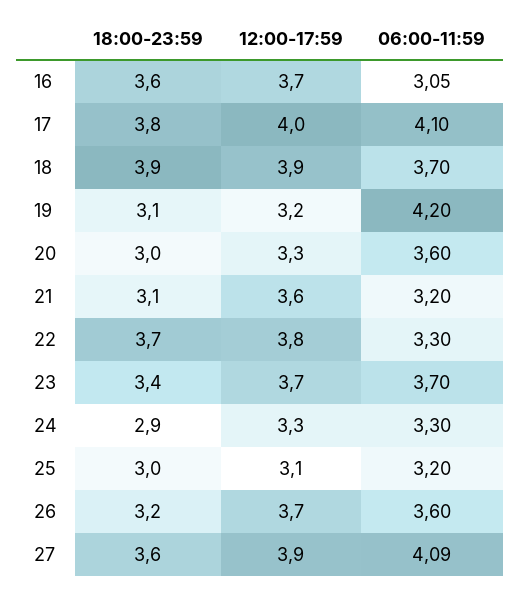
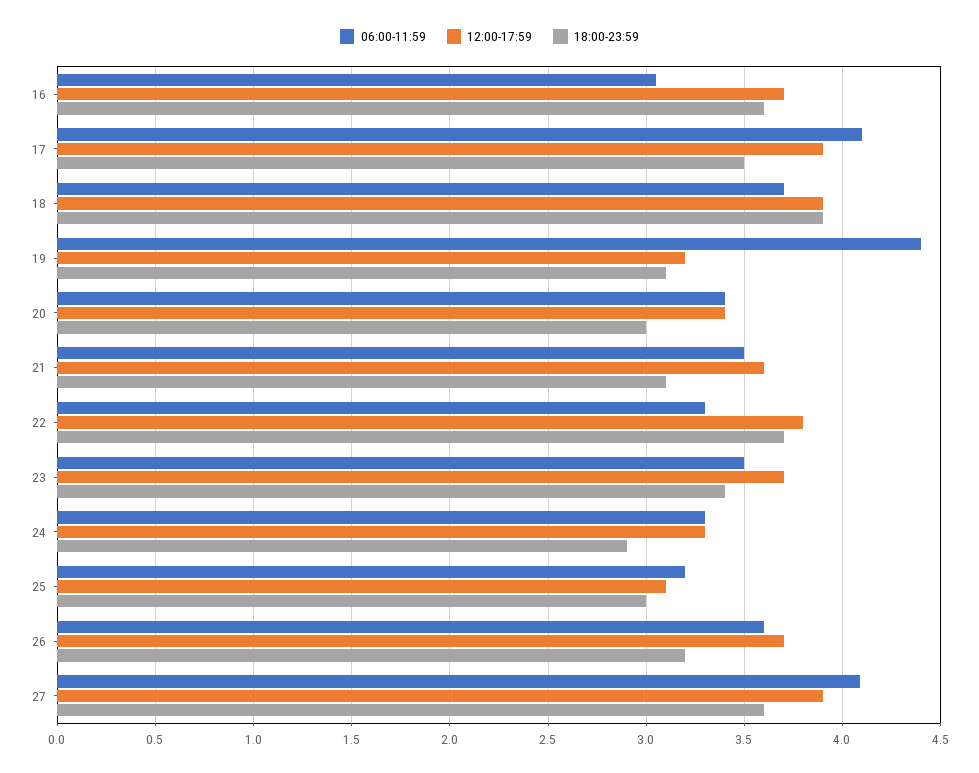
18:00-23:59, 17: 3.8 -> 3.5
12:00-17:59, 17: 4 -> 3.9
06:00-11:59, 19: 4.2 -> 4.4
12:00-17:59, 20: 3.3 -> 3.4
06:00-11:59, 20: 3.6 -> 3.4
06:00-11:59, 21: 3.2 -> 3.5
06:00-11:59, 23: 3.7 -> 3.5

